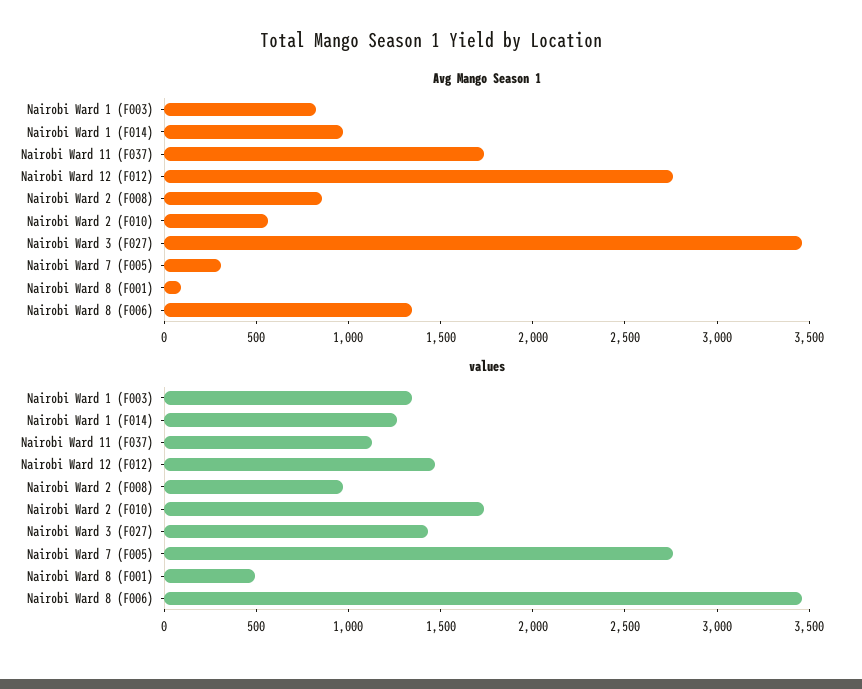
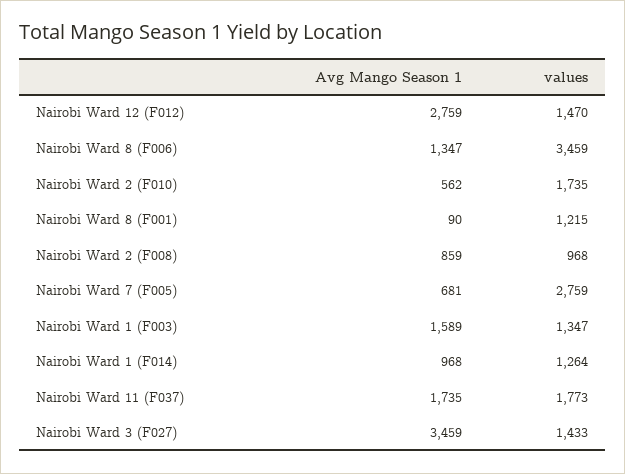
Avg Mango Season 1, Nairobi Ward 1 (F003): 800 -> 1589
Avg Mango Season 1, Nairobi Ward 7 (F005): 300 -> 681
values, Nairobi Ward 11 (F037): 1100 -> 1773
values, Nairobi Ward 8 (F001): 500 -> 1215

